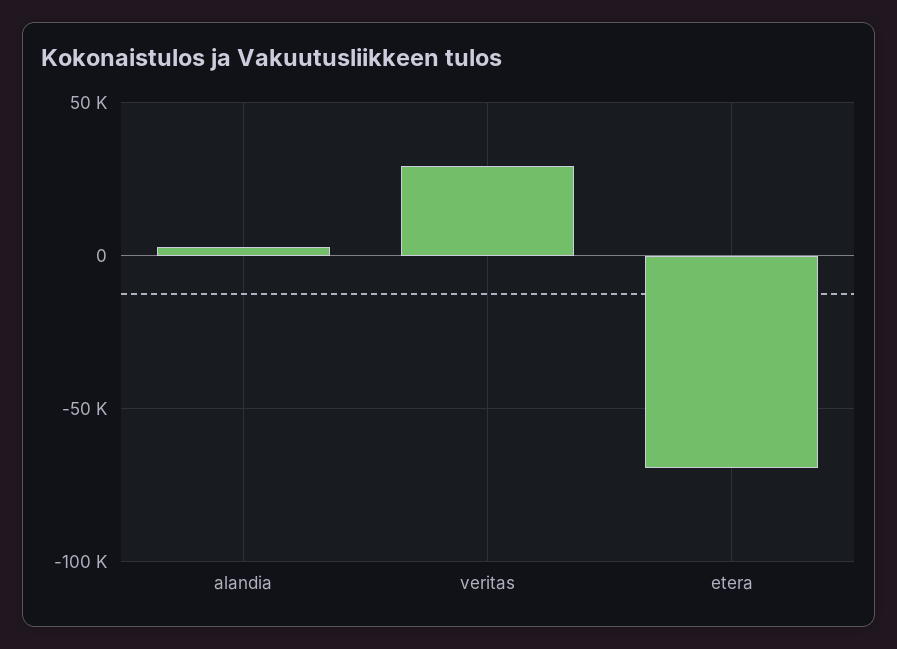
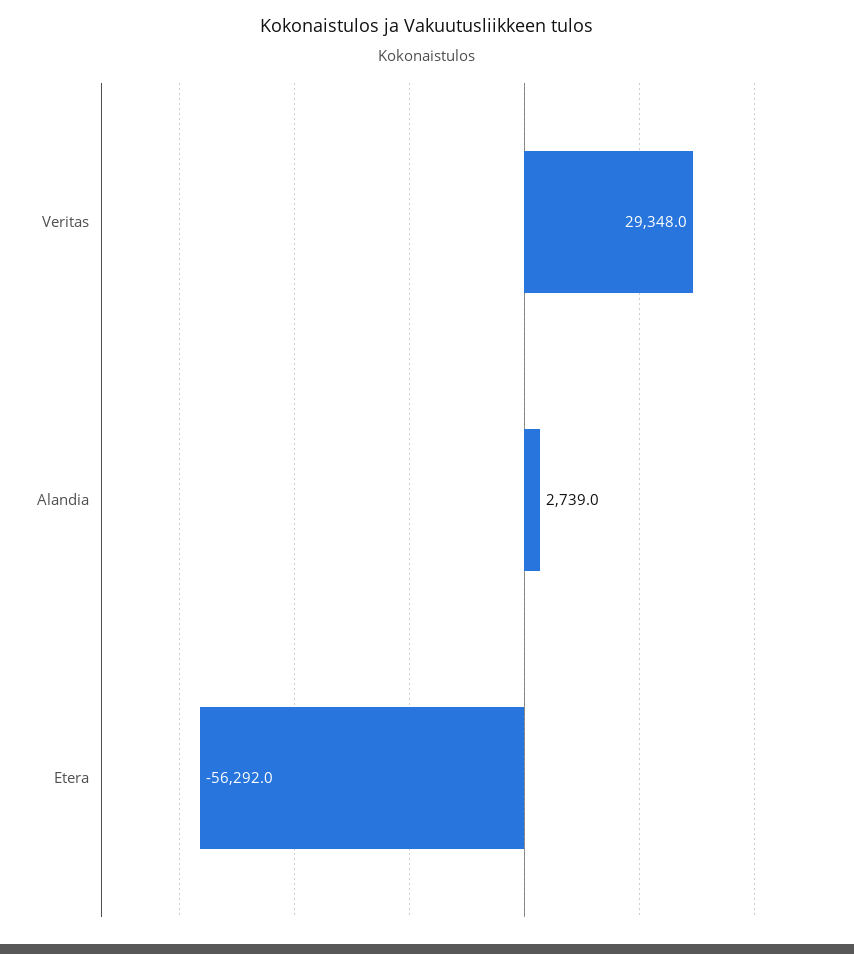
etera: -70000 -> -56292

